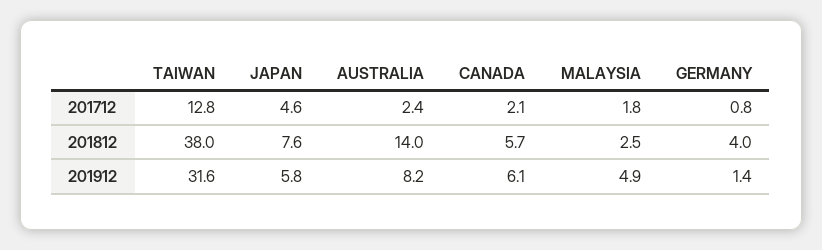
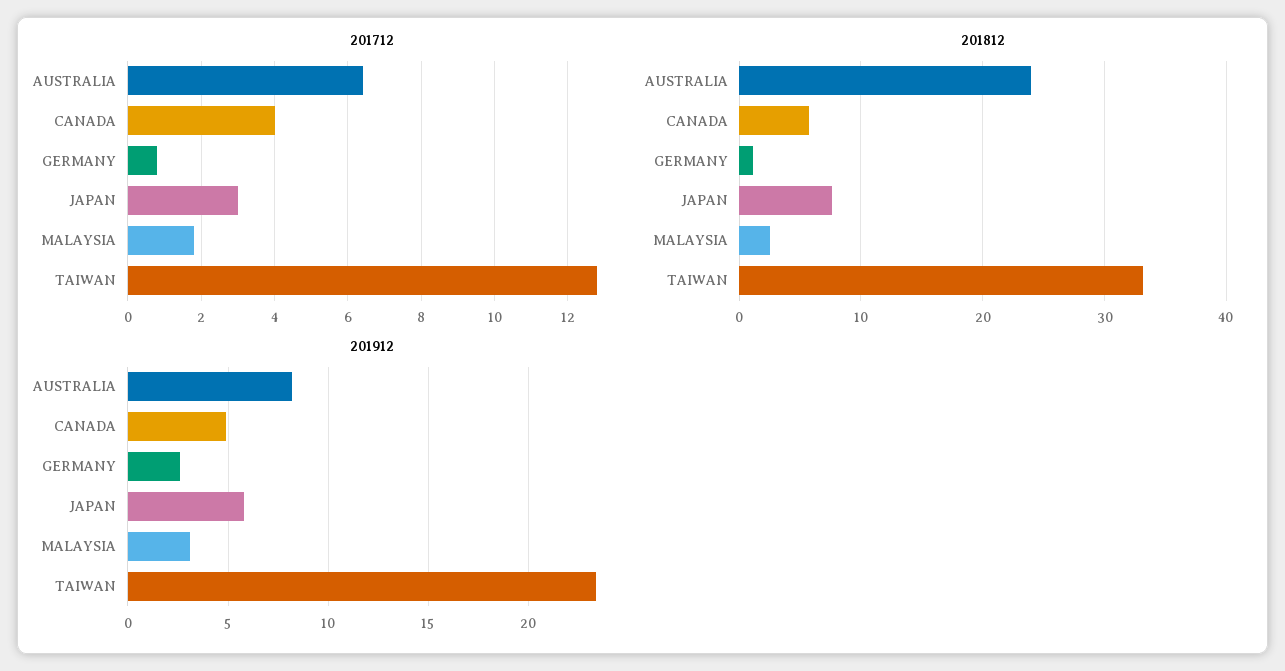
201712, JAPAN: 4.6 -> 3
201712, AUSTRALIA: 2.4 -> 6.5
201712, CANADA: 2.1 -> 4
201812, TAIWAN: 38 -> 33
201812, AUSTRALIA: 14 -> 24
201812, GERMANY: 4 -> 1
201912, TAIWAN: 31.6 -> 23.5
201912, CANADA: 6.1 -> 5
201912, MALAYSIA: 4.9 -> 3
201912, GERMANY: 1.4 -> 2.5

